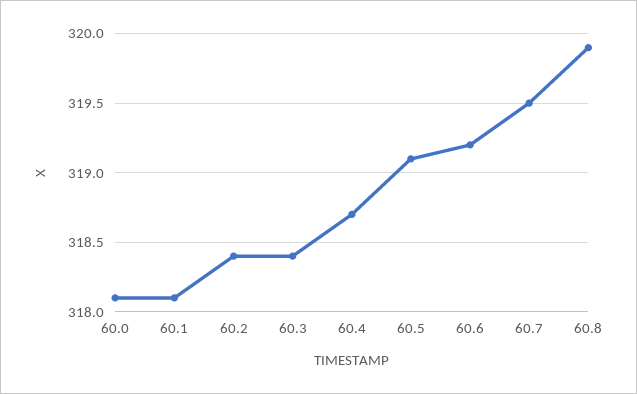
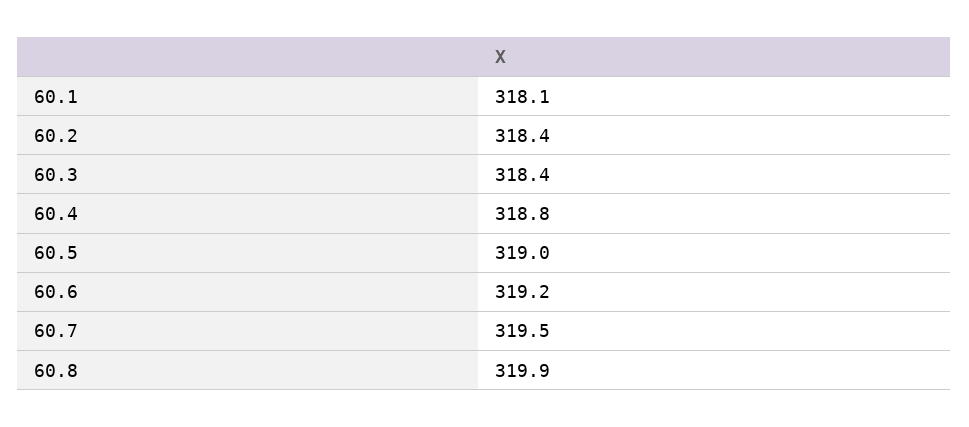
60.0: 318.1 -> none
60.4: 318.7 -> 318.8
60.5: 319.1 -> 319

